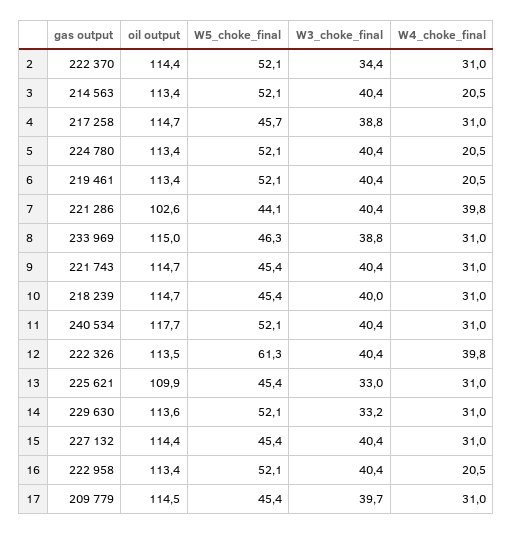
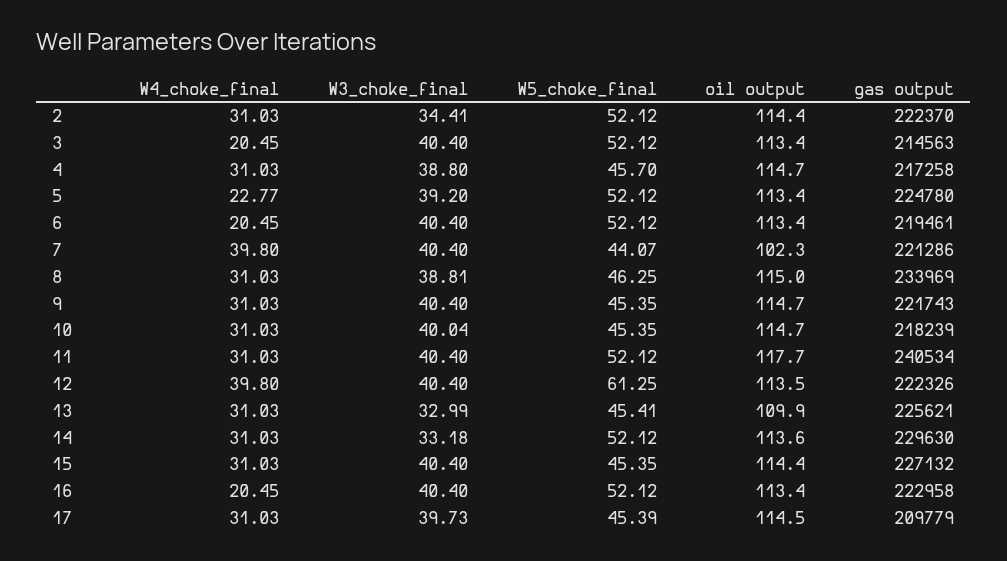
W3_choke_final, 5: 40.4 -> 39.2
W4_choke_final, 5: 20.5 -> 22.77
oil output, 7: 102.6 -> 102.3

